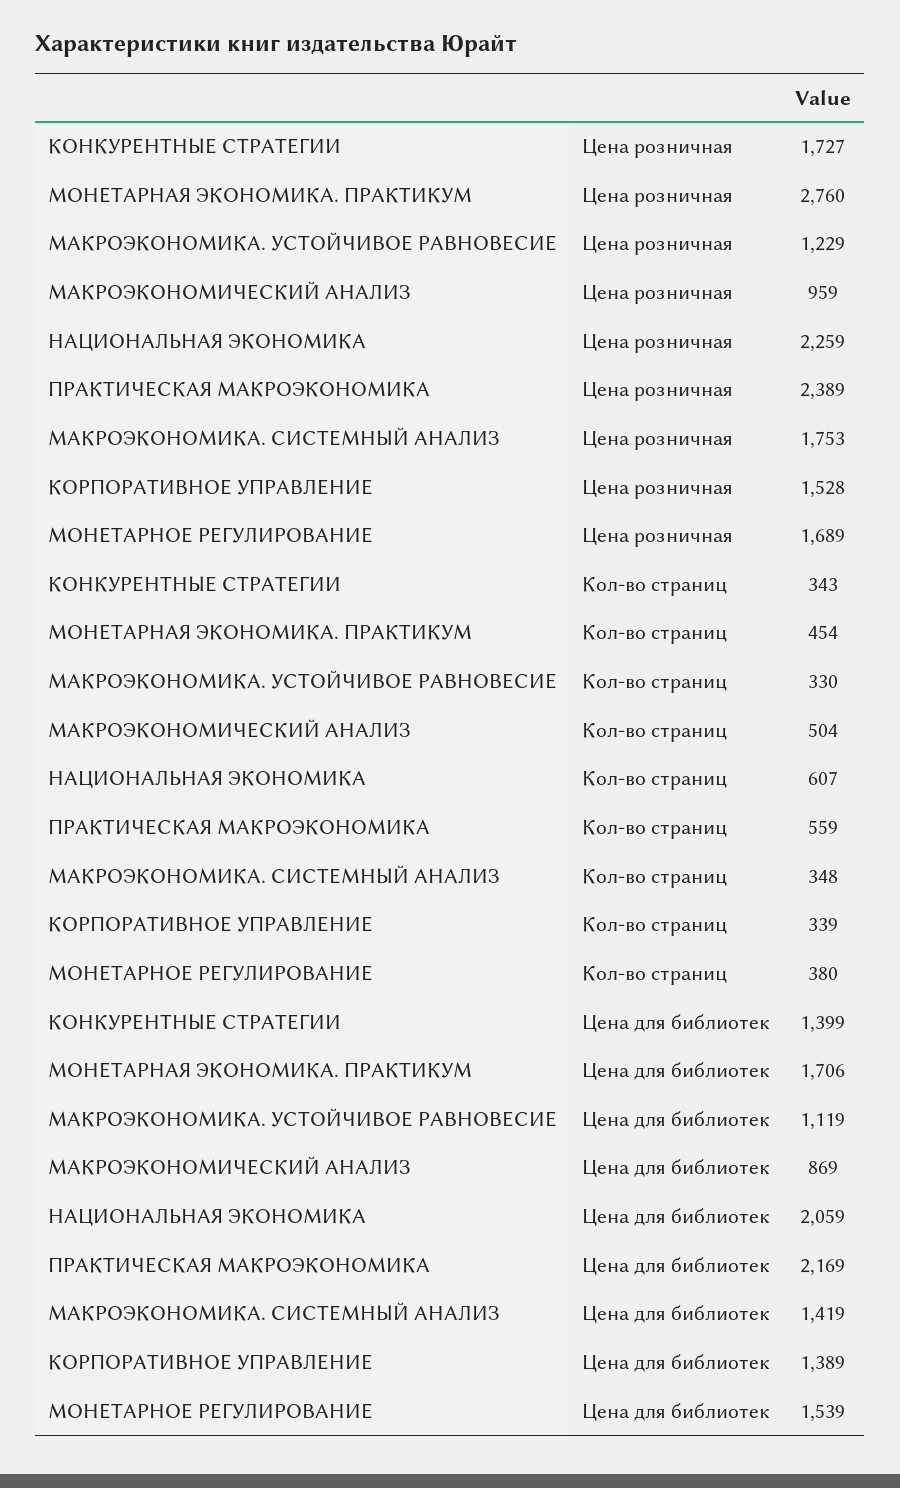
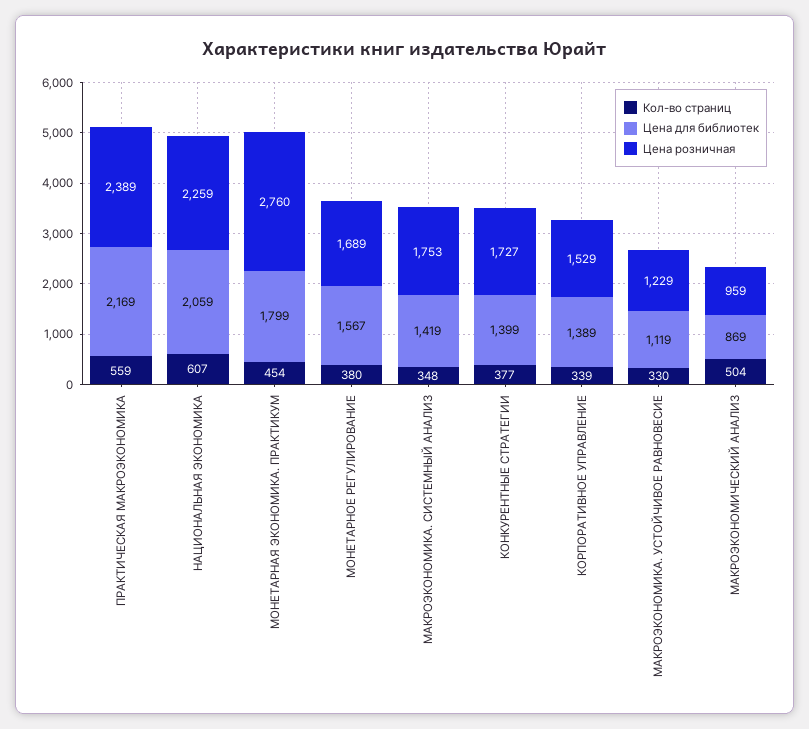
Цена розничная, КОРПОРАТИВНОЕ УПРАВЛЕНИЕ: 1528 -> 1529
Кол-во страниц, КОНКУРЕНТНЫЕ СТРАТЕГИИ: 343 -> 377
Цена для библиотек, МОНЕТАРНАЯ ЭКОНОМИКА. ПРАКТИКУМ: 1706 -> 1799
Цена для библиотек, МОНЕТАРНОЕ РЕГУЛИРОВАНИЕ: 1539 -> 1567

